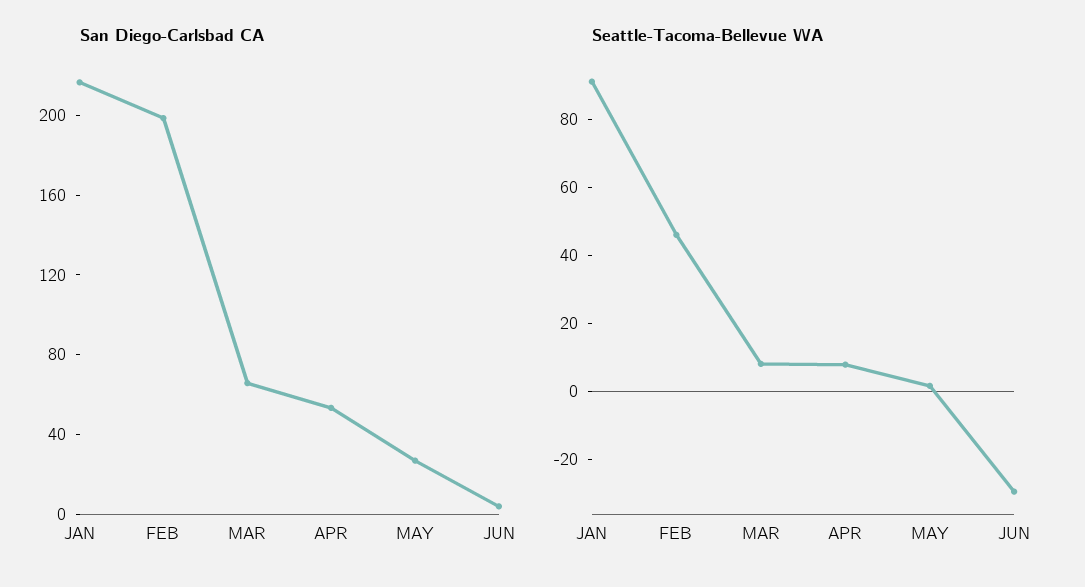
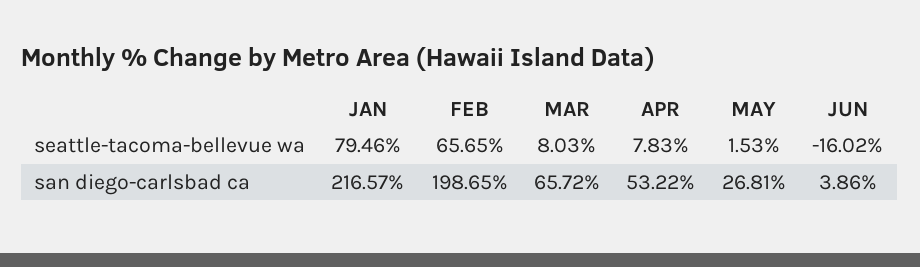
Seattle-Tacoma-Bellevue WA, JAN: 90 -> 79.46
Seattle-Tacoma-Bellevue WA, FEB: 45 -> 65.65
Seattle-Tacoma-Bellevue WA, JUN: -30 -> -16.02

